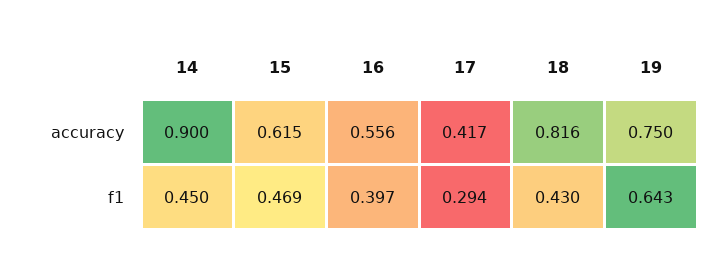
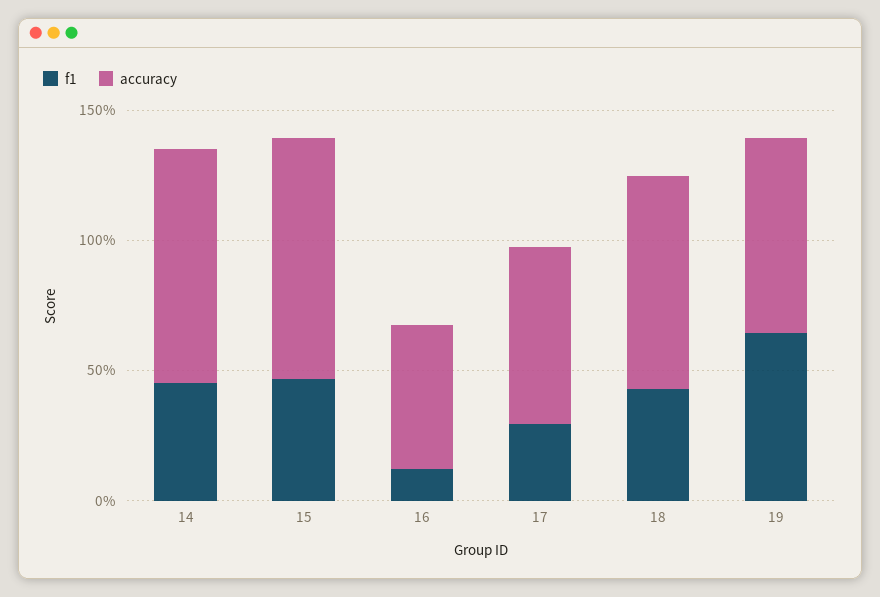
accuracy, 15: 0.615 -> 0.9
accuracy, 17: 0.417 -> 0.7
f1, 16: 0.397 -> 0.1

